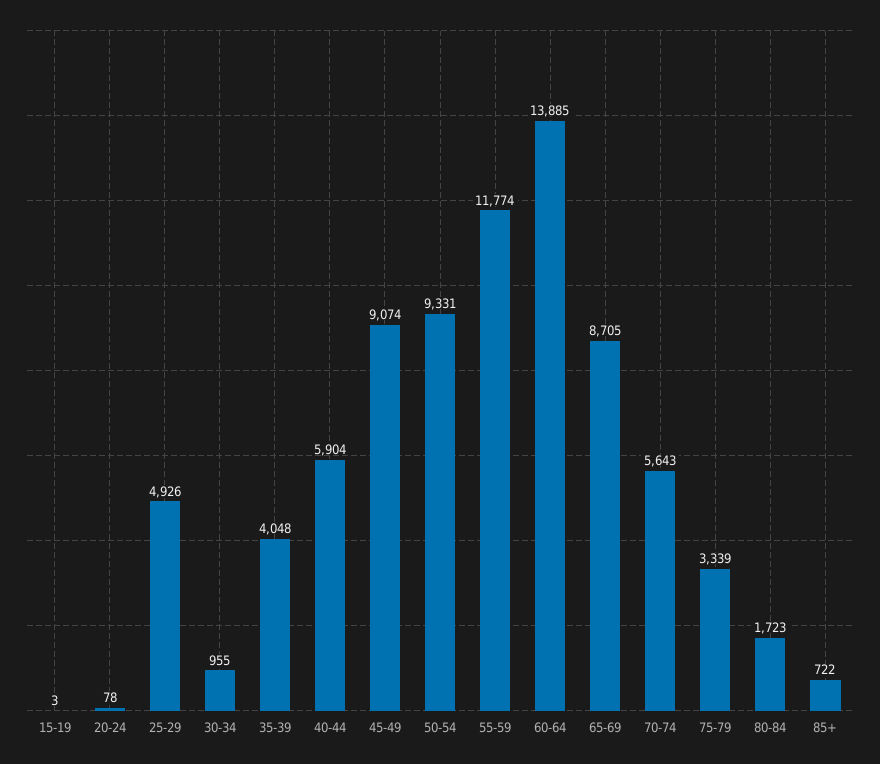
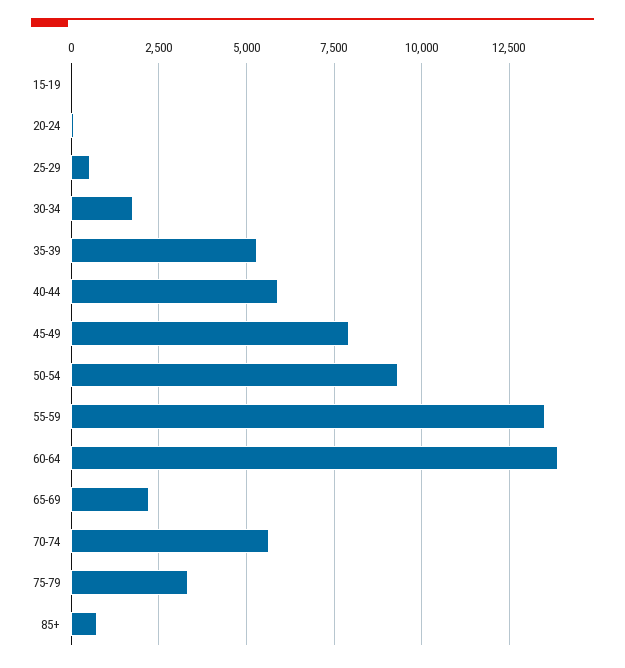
25-29: 4926 -> 500
30-34: 955 -> 1750
35-39: 4048 -> 5250
45-49: 9074 -> 8000
55-59: 11774 -> 13500
65-69: 8705 -> 2250
80-84: 1723 -> none

